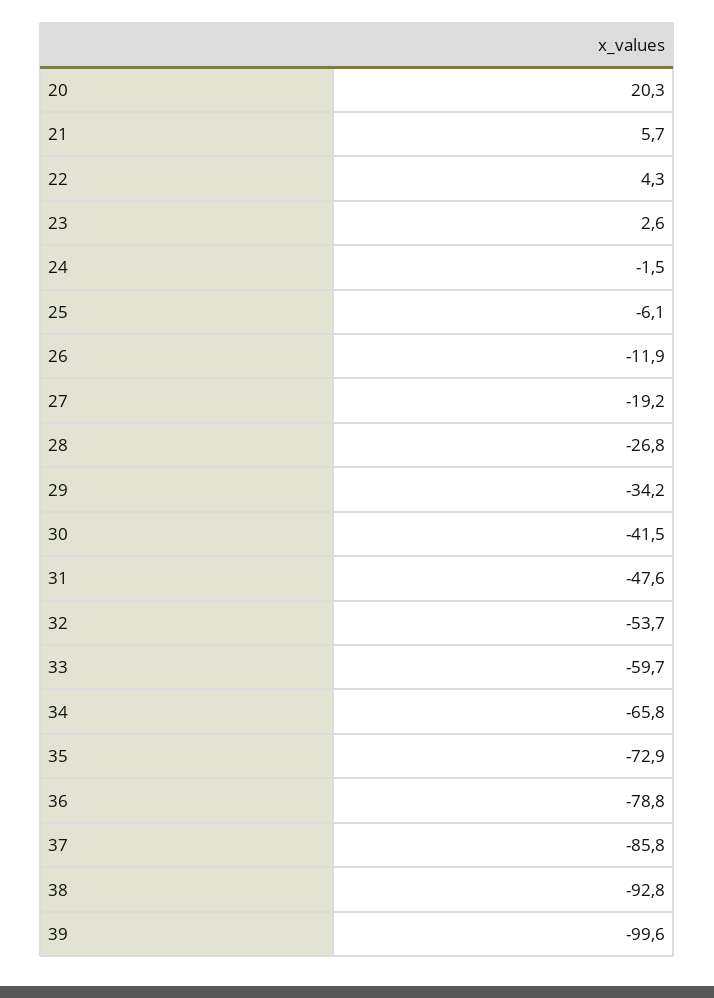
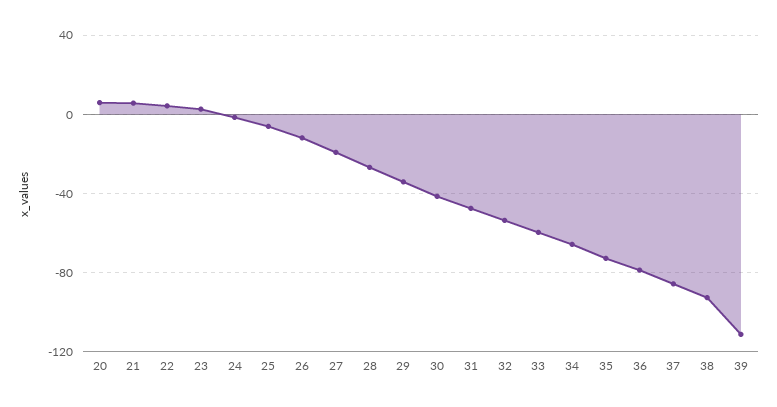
20: 20.3 -> 5
39: -99.6 -> -110

